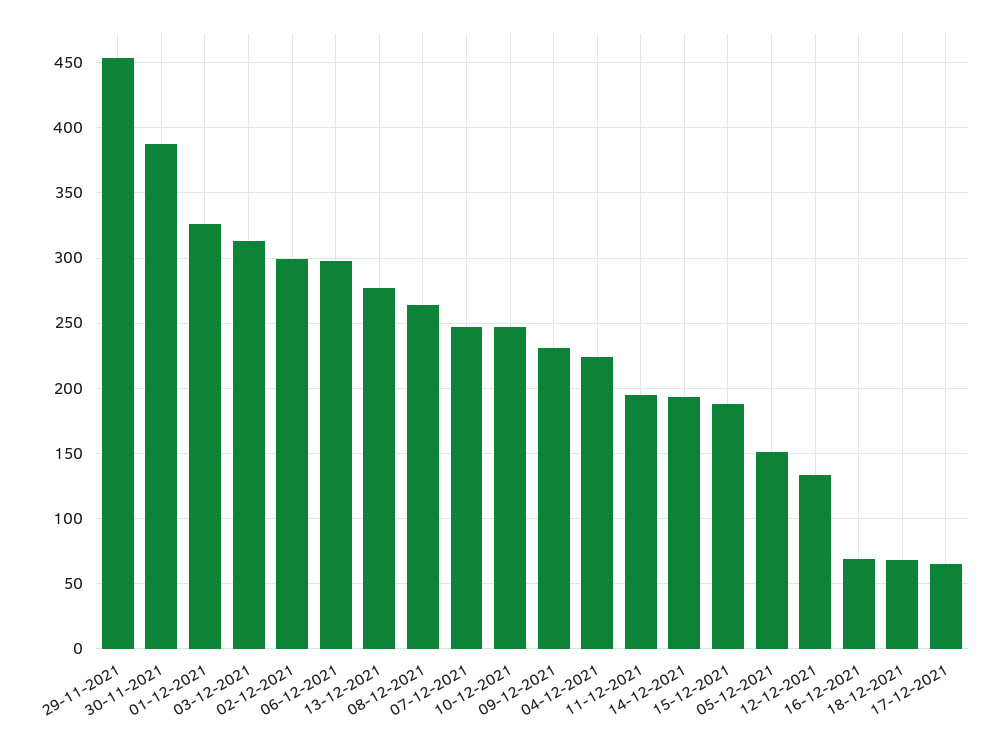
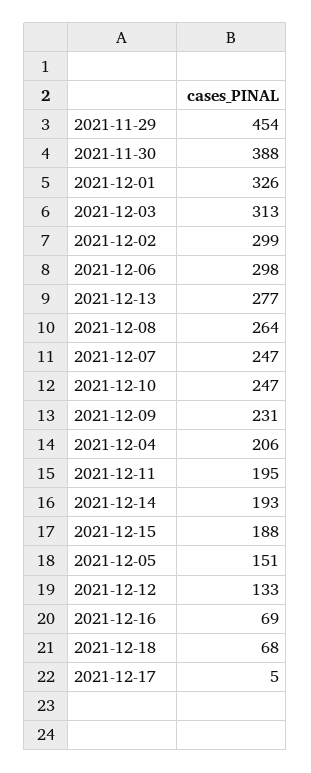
04-12-2021: 225 -> 206
17-12-2021: 65 -> 5

